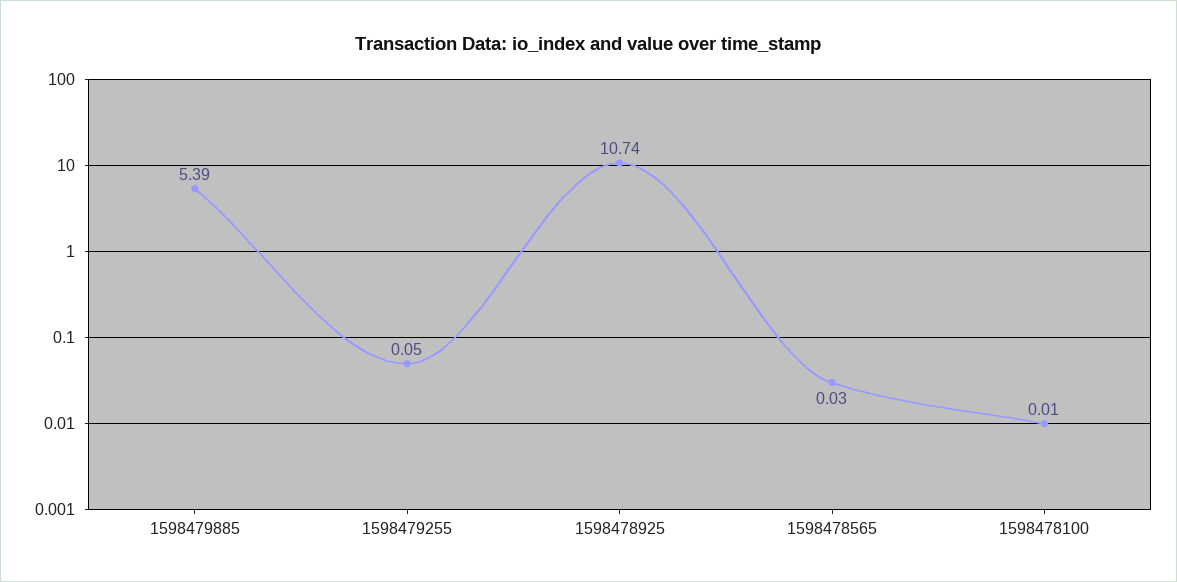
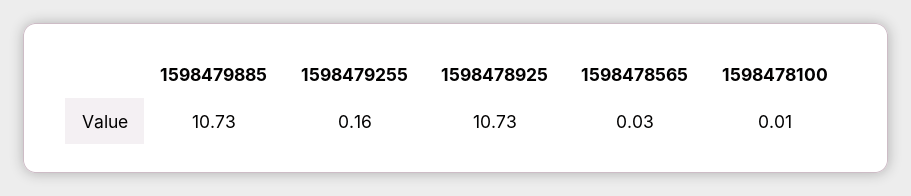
1598479885: 5.39 -> 10.73
1598479255: 0.05 -> 0.16
1598478925: 10.74 -> 10.73

